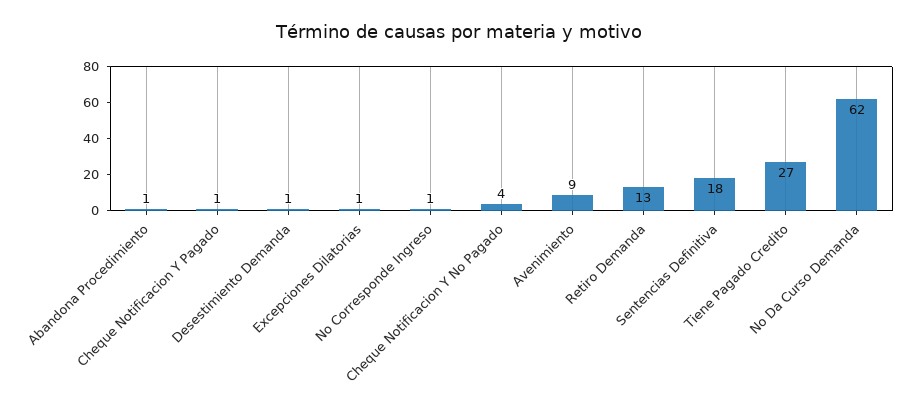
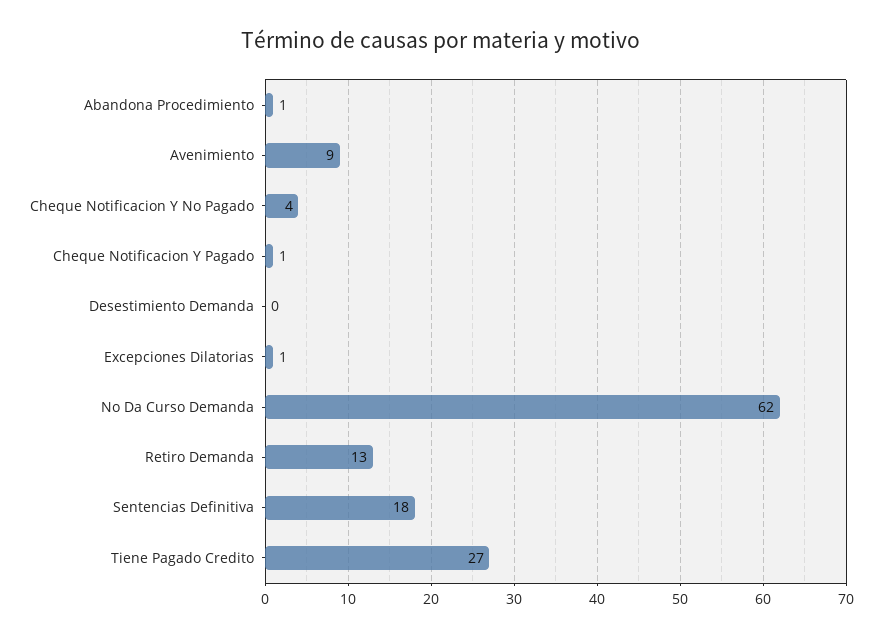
Desestimiento Demanda: 1 -> 0
No Corresponde Ingreso: 1 -> none

